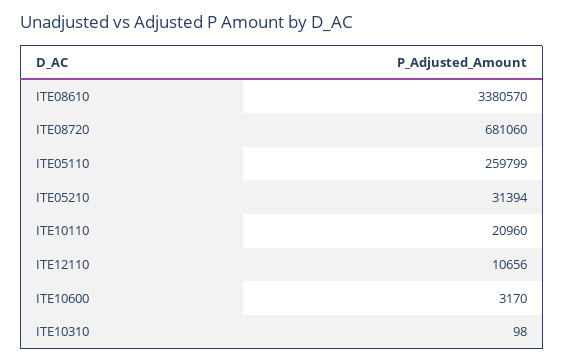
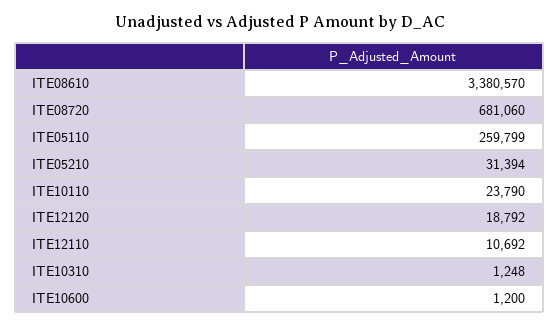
ITE10110: 20960 -> 23790
ITE12110: 10656 -> 10692
ITE10600: 3170 -> 1200
ITE10310: 98 -> 1248
ITE12120: none -> 18792

